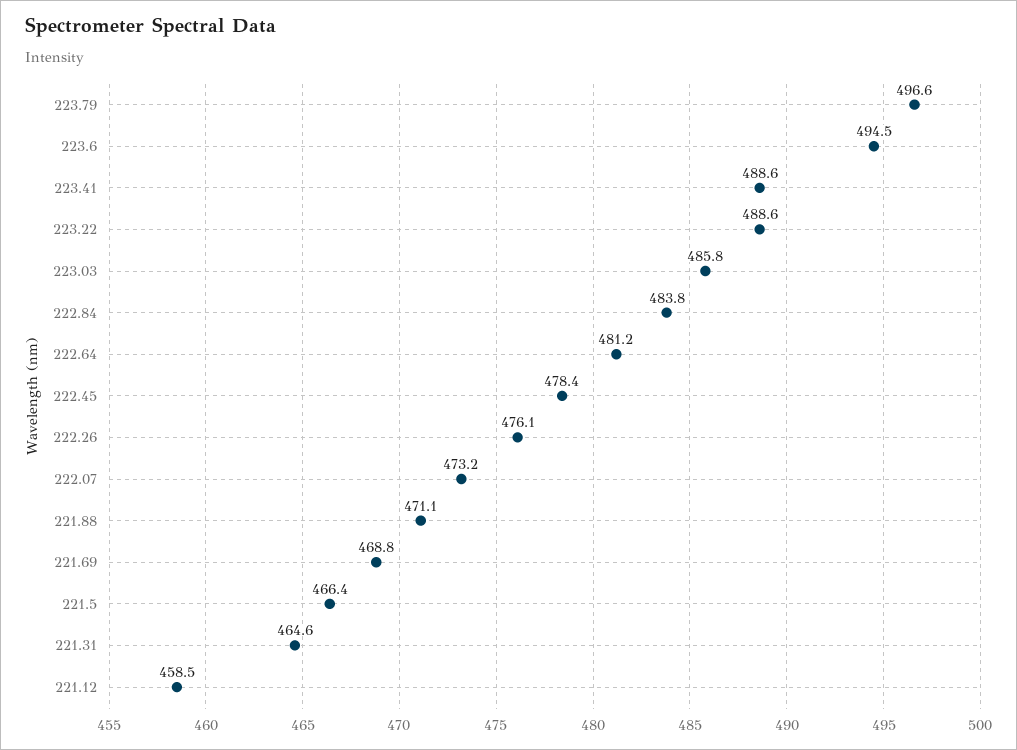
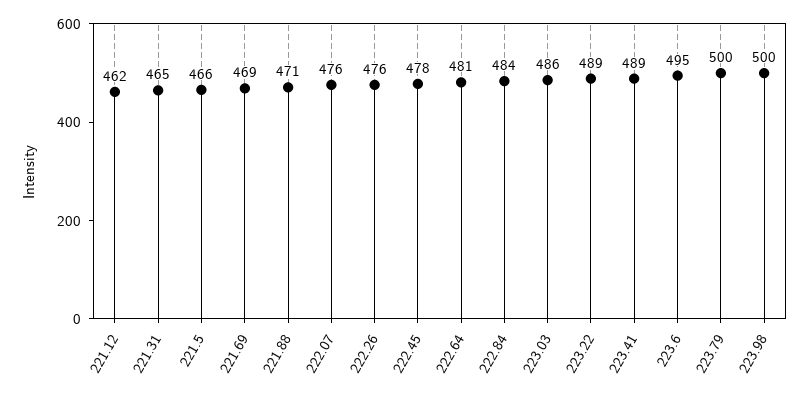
223.79: 496.6 -> 500
222.07: 473.2 -> 476
221.12: 458.5 -> 462
223.98: none -> 500

